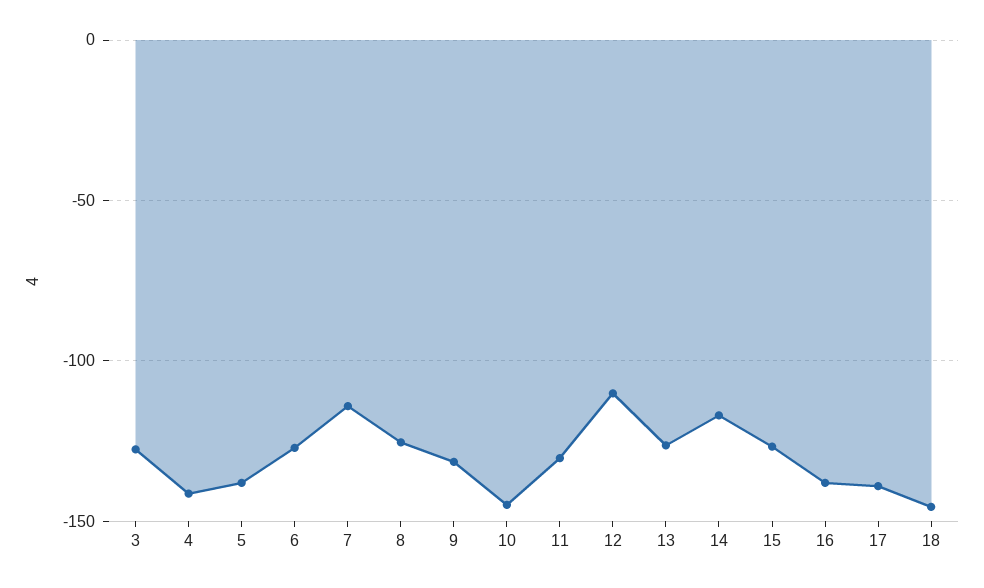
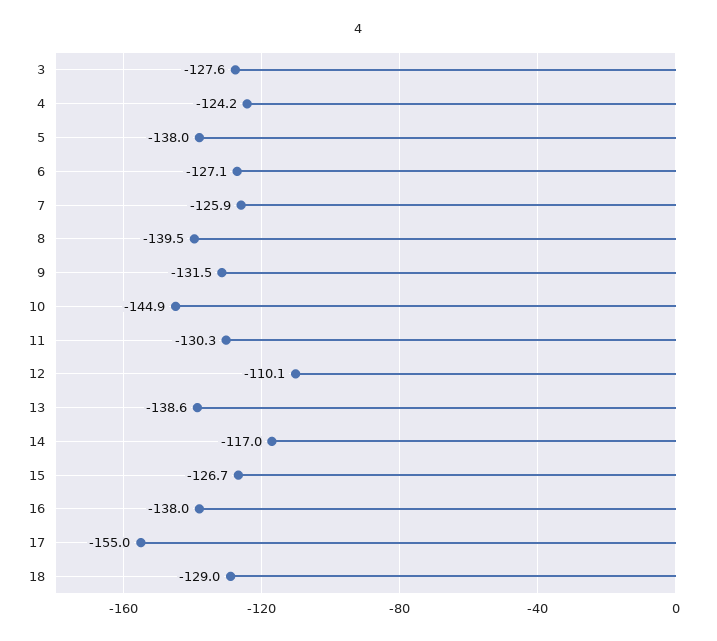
4: -140 -> -124.2
7: -115 -> -125.9
8: -125 -> -139.5
13: -125 -> -138.6
17: -140 -> -155
18: -145 -> -129

